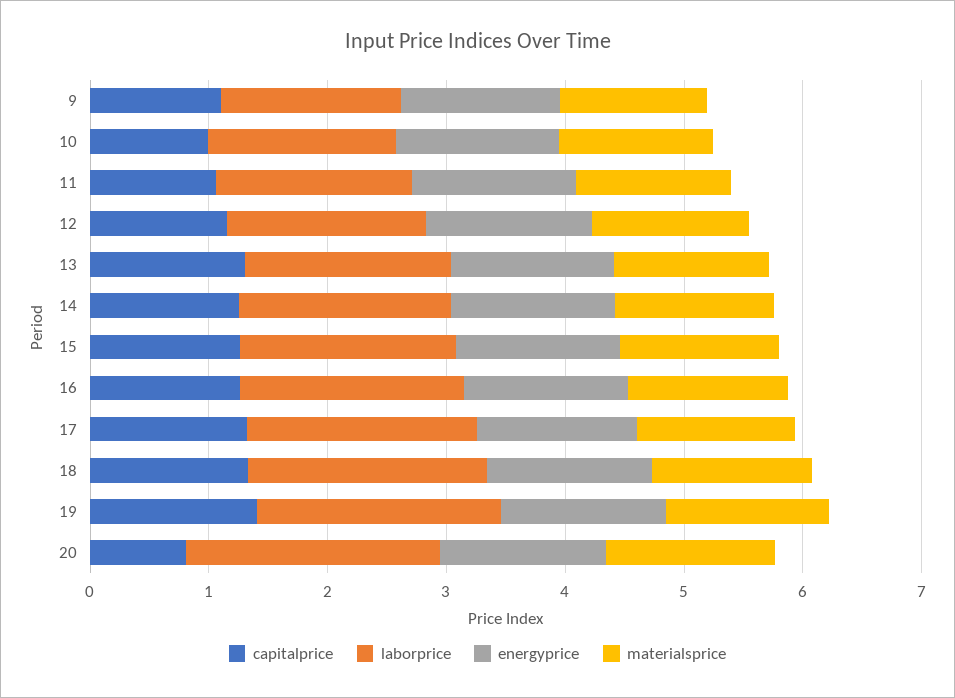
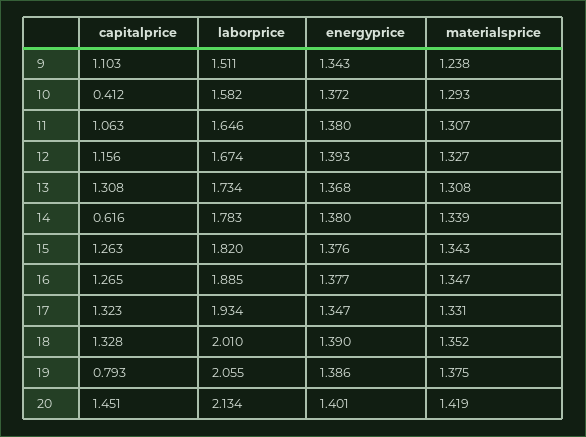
capitalprice, 10: 1 -> 0.412
capitalprice, 14: 1.2 -> 0.616
capitalprice, 19: 1.4 -> 0.793
capitalprice, 20: 0.8 -> 1.451

